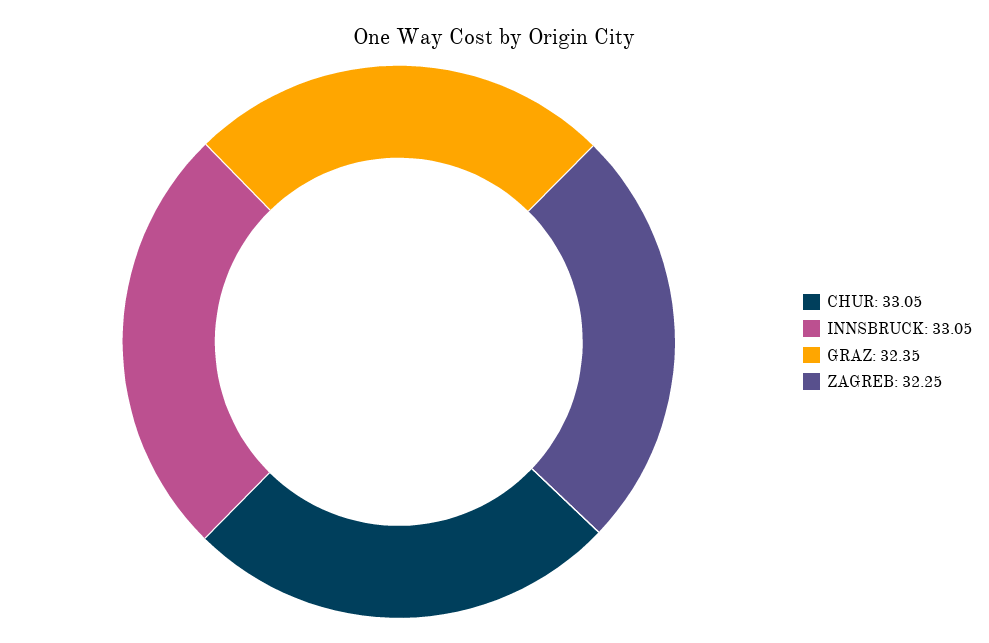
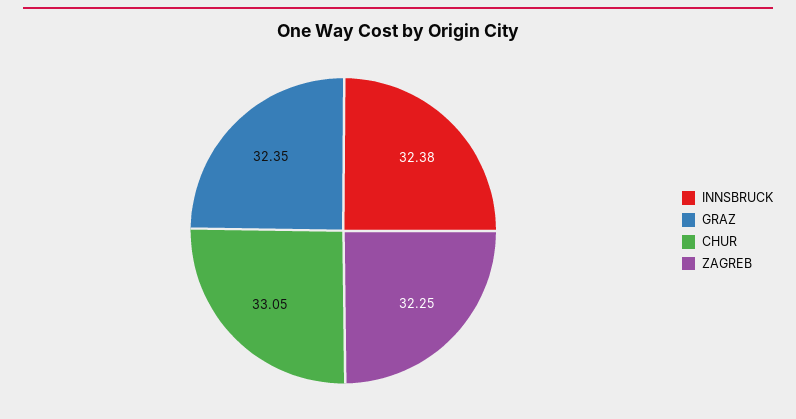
INNSBRUCK: 33.05 -> 32.38

